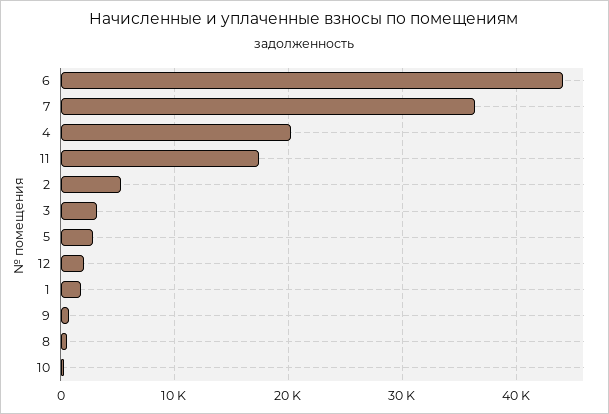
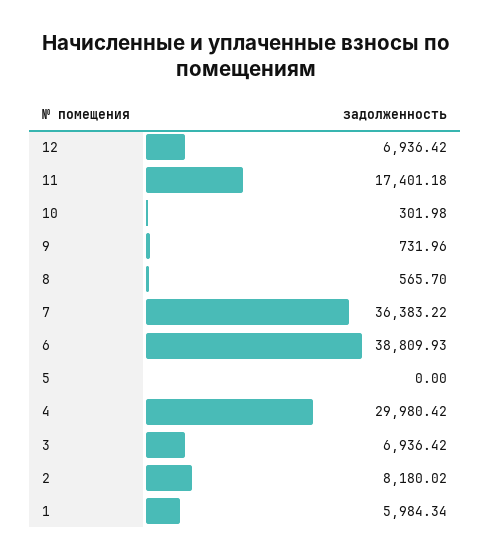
6: 44000 -> 38809.93
4: 20000 -> 29980.42
2: 5000 -> 8180.02
3: 3000 -> 6936.42
5: 3000 -> 0
12: 2000 -> 6936.42
1: 2000 -> 5984.34

